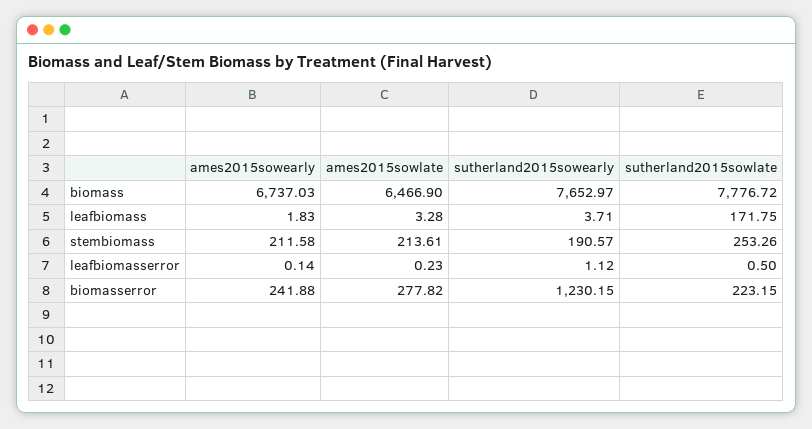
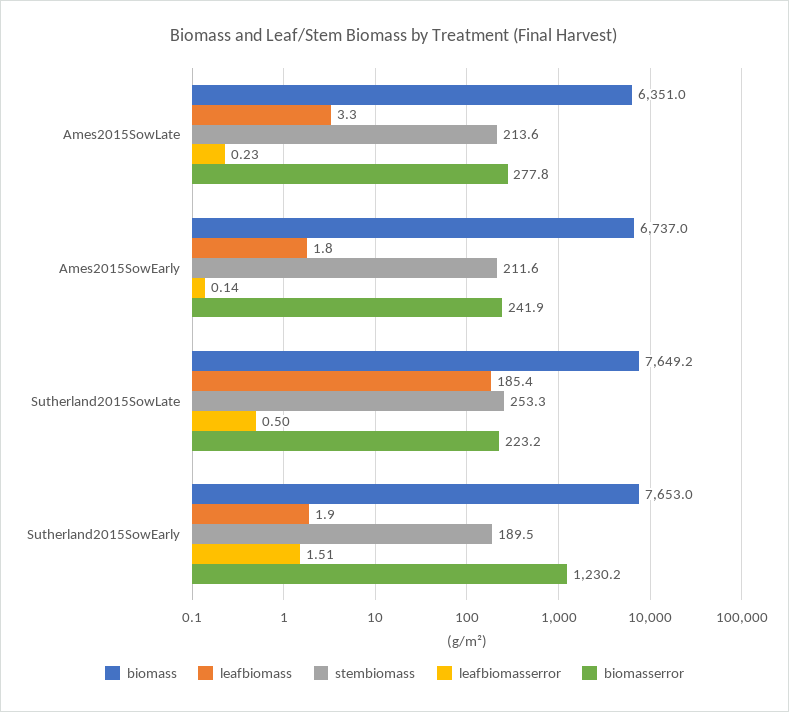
biomass, ames2015sowlate: 6466.9 -> 6351
biomass, sutherland2015sowlate: 7776.72 -> 7649.2
leafbiomass, sutherland2015sowearly: 3.71 -> 1.9
leafbiomass, sutherland2015sowlate: 171.75 -> 185.4
stembiomass, sutherland2015sowearly: 190.57 -> 189.5
leafbiomasserror, sutherland2015sowearly: 1.12 -> 1.51

